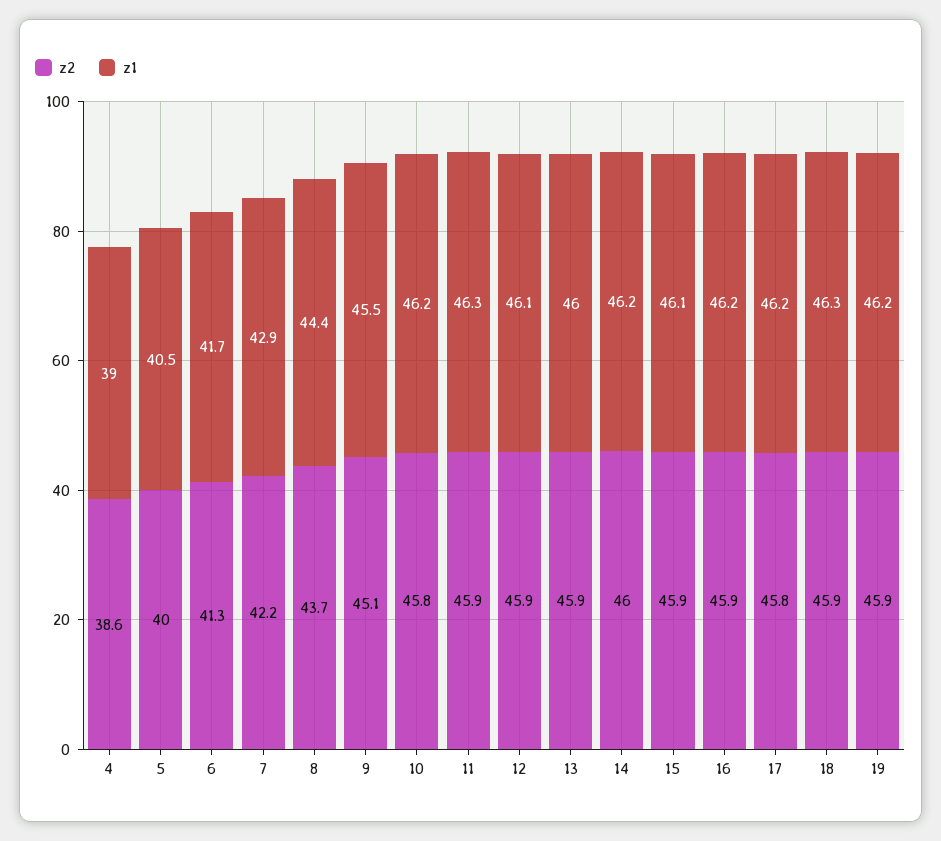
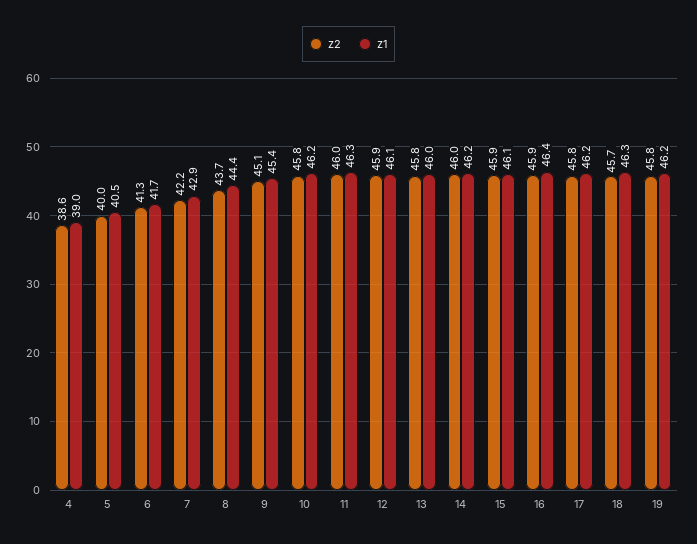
z1, 9: 45.5 -> 45.4
z2, 11: 45.9 -> 46
z2, 13: 45.9 -> 45.8
z1, 16: 46.2 -> 46.4
z2, 18: 45.9 -> 45.7
z2, 19: 45.9 -> 45.8

